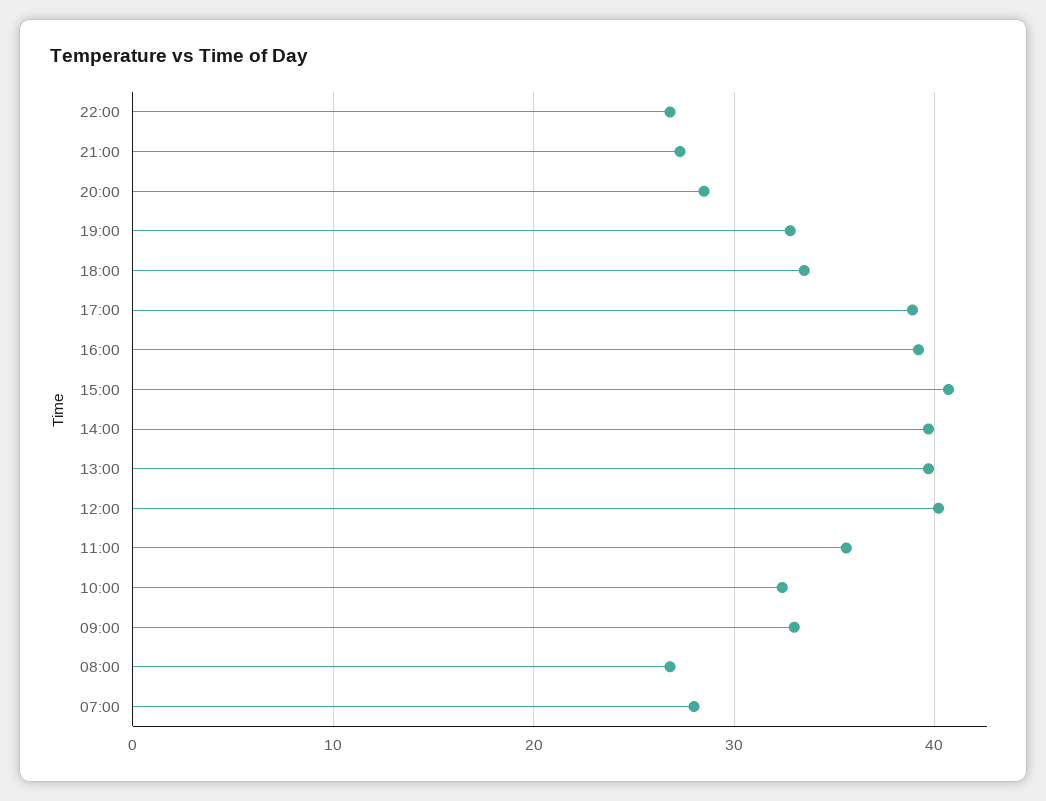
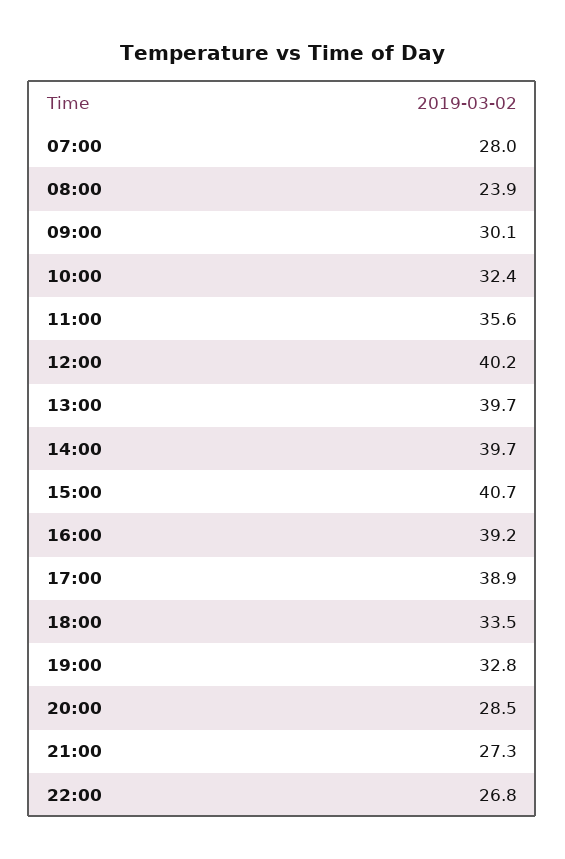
09:00: 33 -> 30.1
08:00: 27 -> 23.9

